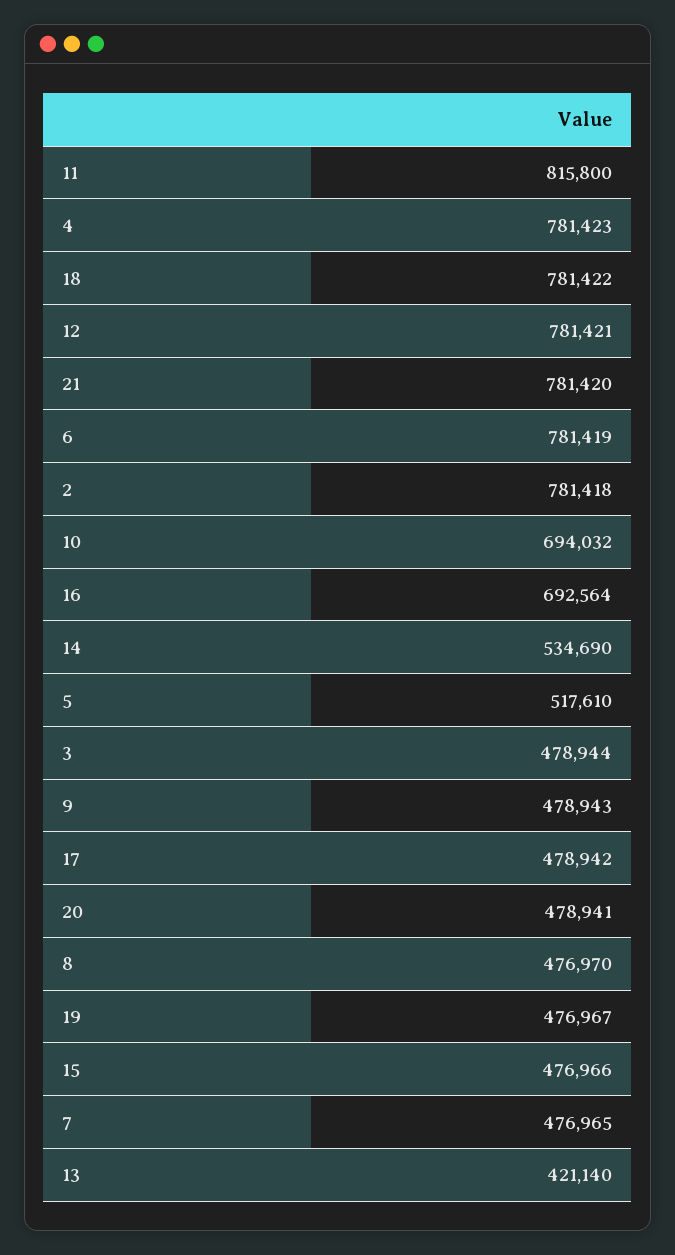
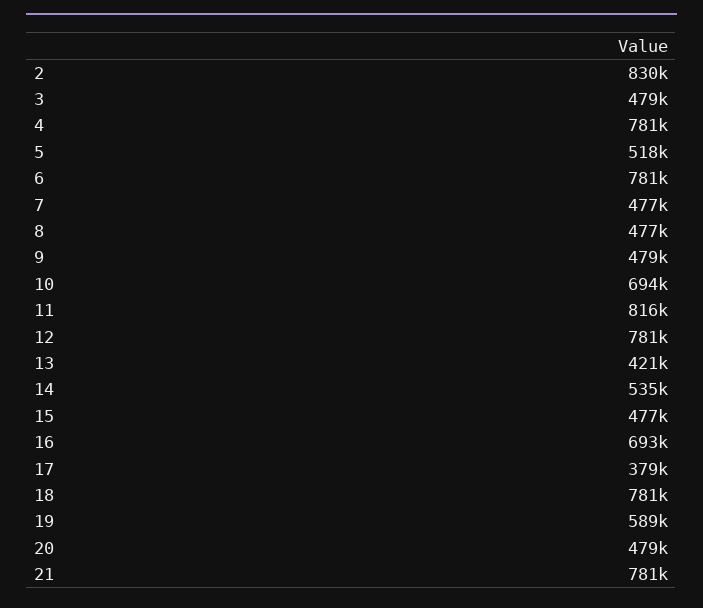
2: 781418 -> 830000
17: 478942 -> 379000
19: 476967 -> 589000

